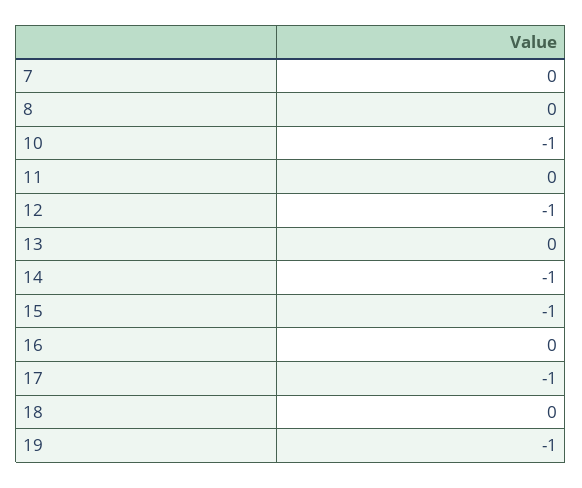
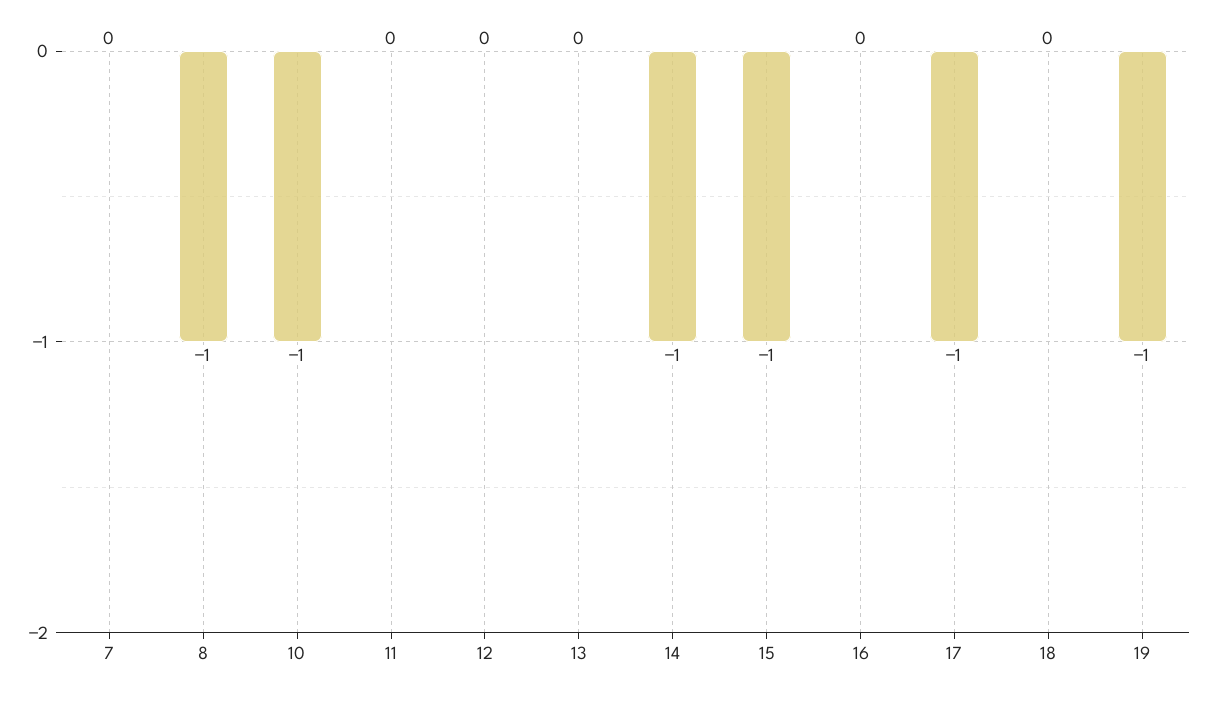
8: 0 -> -1
12: -1 -> 0

